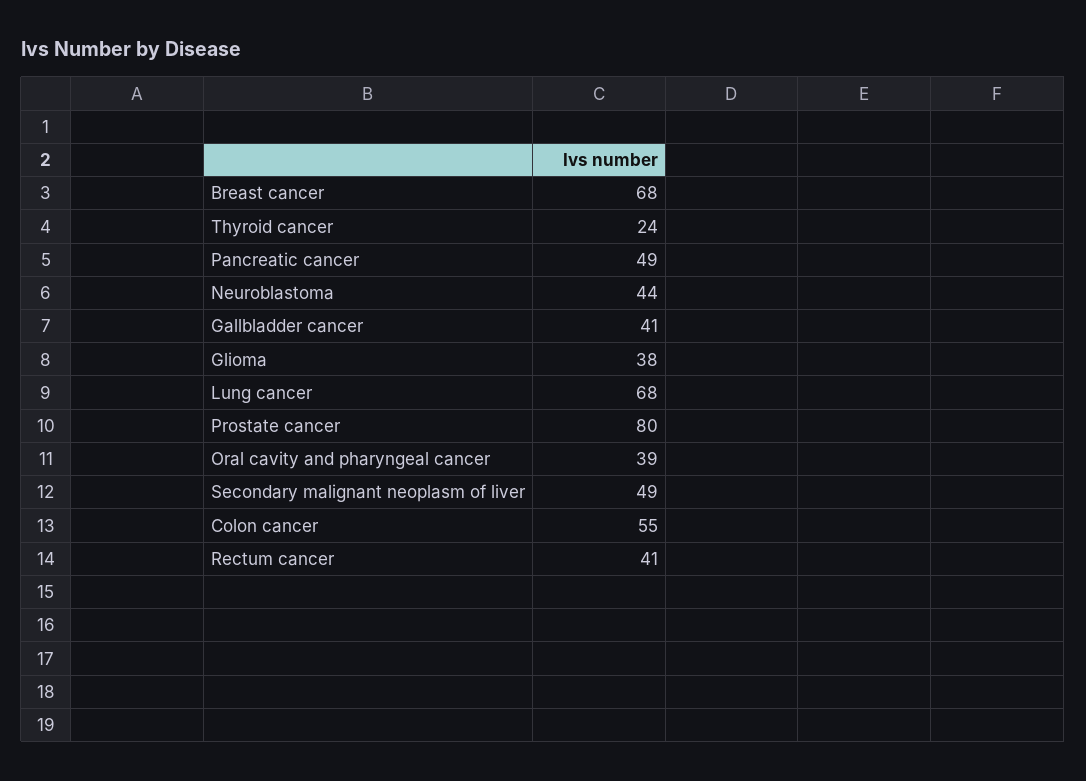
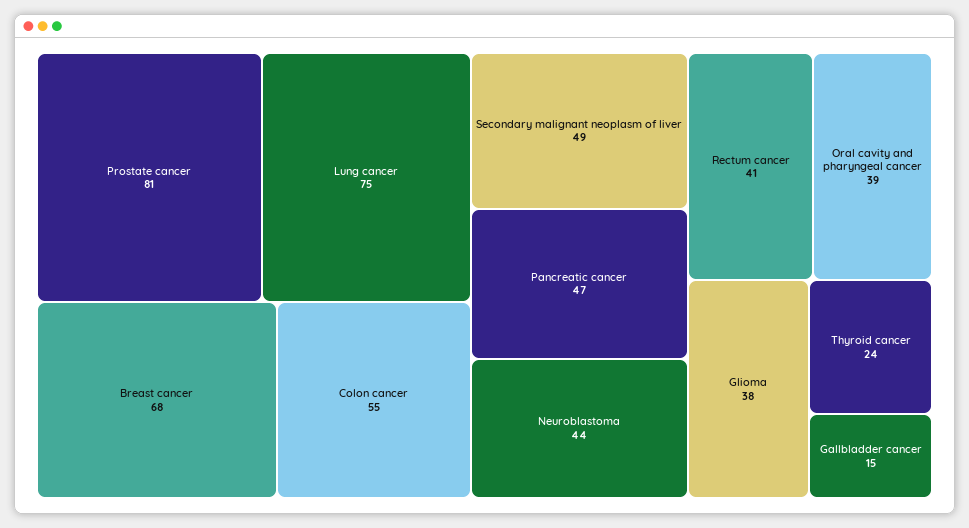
Pancreatic cancer: 49 -> 47
Gallbladder cancer: 41 -> 15
Lung cancer: 68 -> 75
Prostate cancer: 80 -> 81

